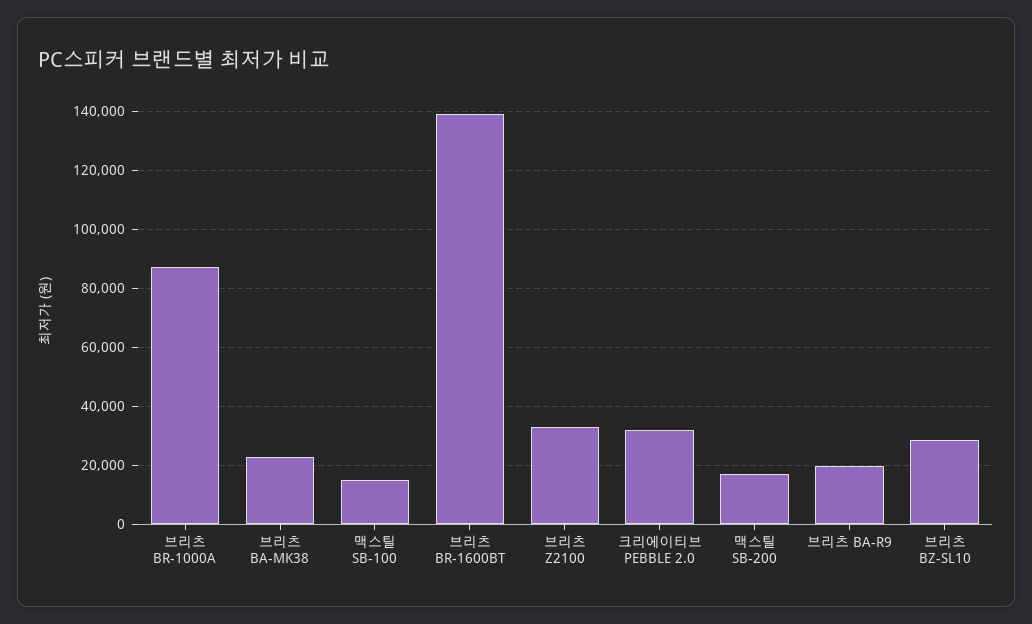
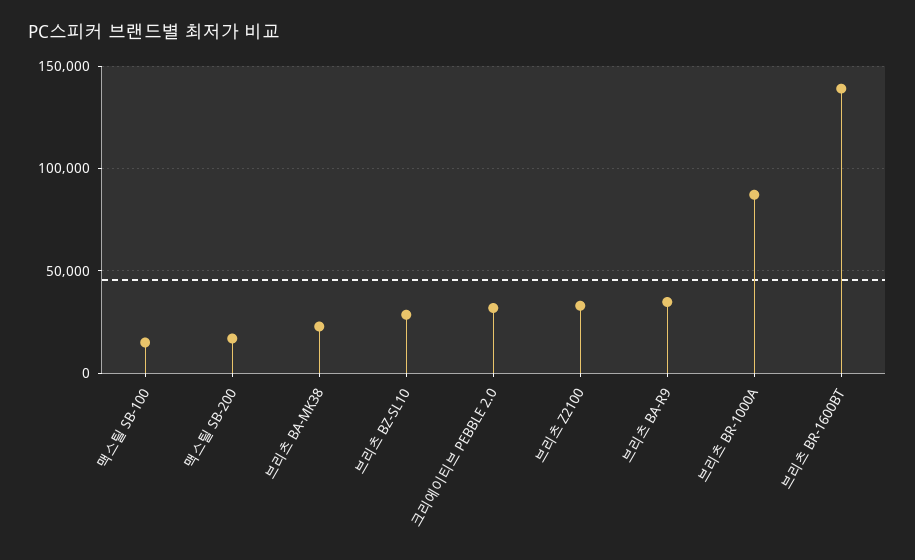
브리츠 BA-R9: 20000 -> 35000

